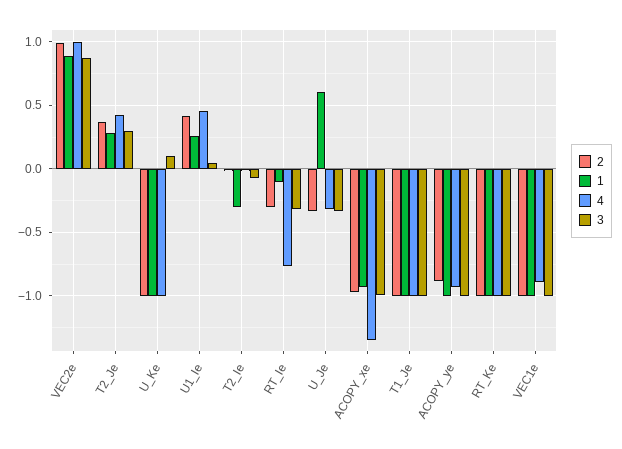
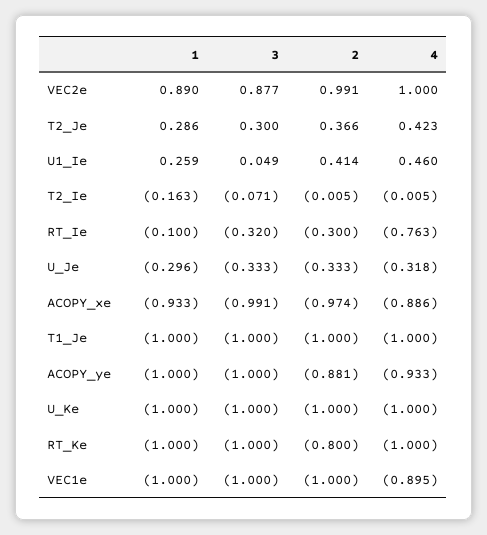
3, U_Ke: 0.1 -> -1
1, T2_Ie: -0.3 -> -0.163
1, U_Je: 0.6 -> -0.296
4, ACOPY_xe: -1.35 -> -0.886
2, RT_Ke: -1 -> -0.8

